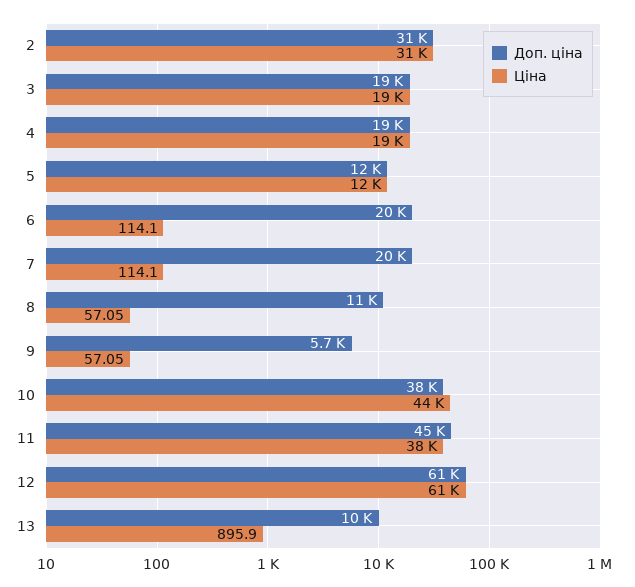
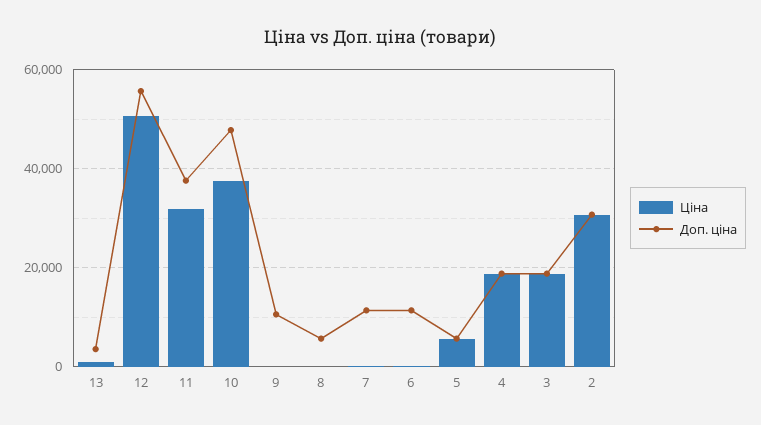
Доп. ціна, 5: 12000 -> 6000
Ціна, 5: 12000 -> 6000
Доп. ціна, 6: 20000 -> 12000
Доп. ціна, 7: 20000 -> 12000
Доп. ціна, 8: 11000 -> 6000
Доп. ціна, 9: 5700 -> 10000
Доп. ціна, 10: 38000 -> 48000
Ціна, 10: 44000 -> 38000
Доп. ціна, 11: 45000 -> 38000
Ціна, 11: 38000 -> 32000
Доп. ціна, 12: 61000 -> 56000
Ціна, 12: 61000 -> 50000
Доп. ціна, 13: 10000 -> 4000

